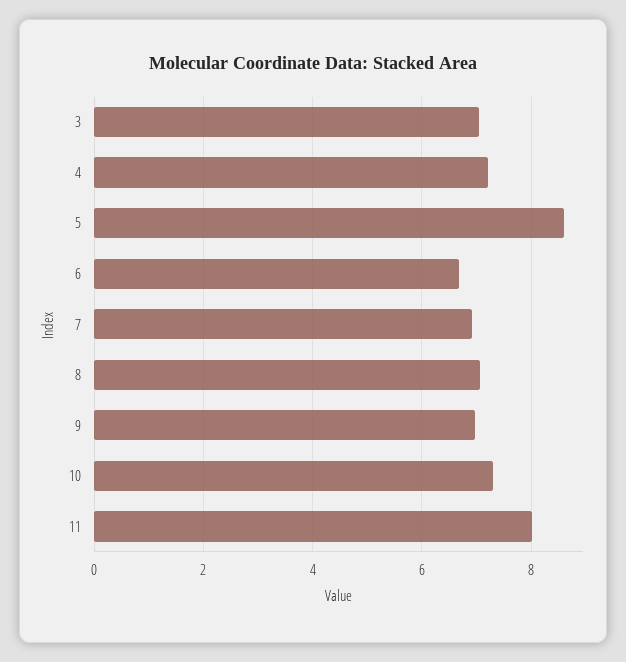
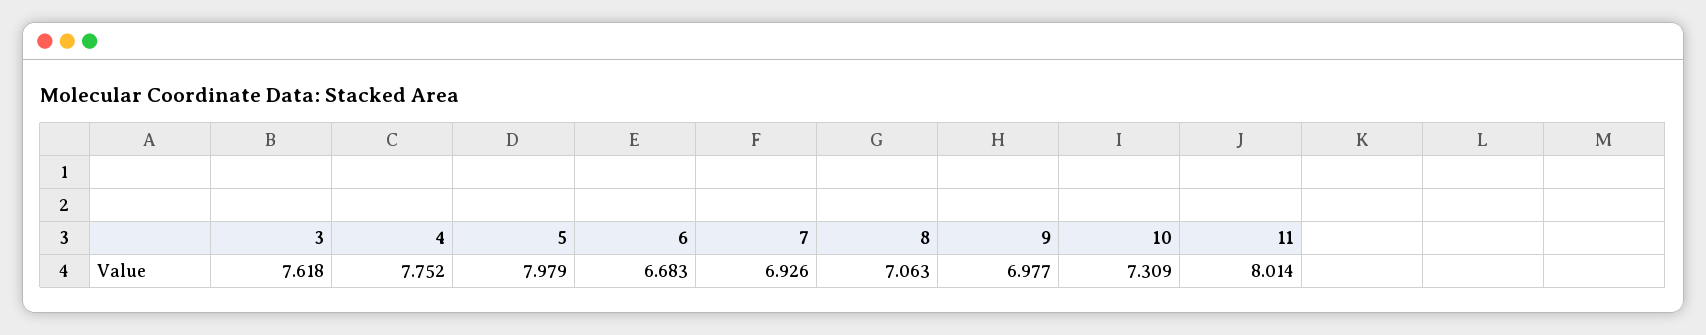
3: 7 -> 7.618
4: 7.2 -> 7.752
5: 8.6 -> 7.979

